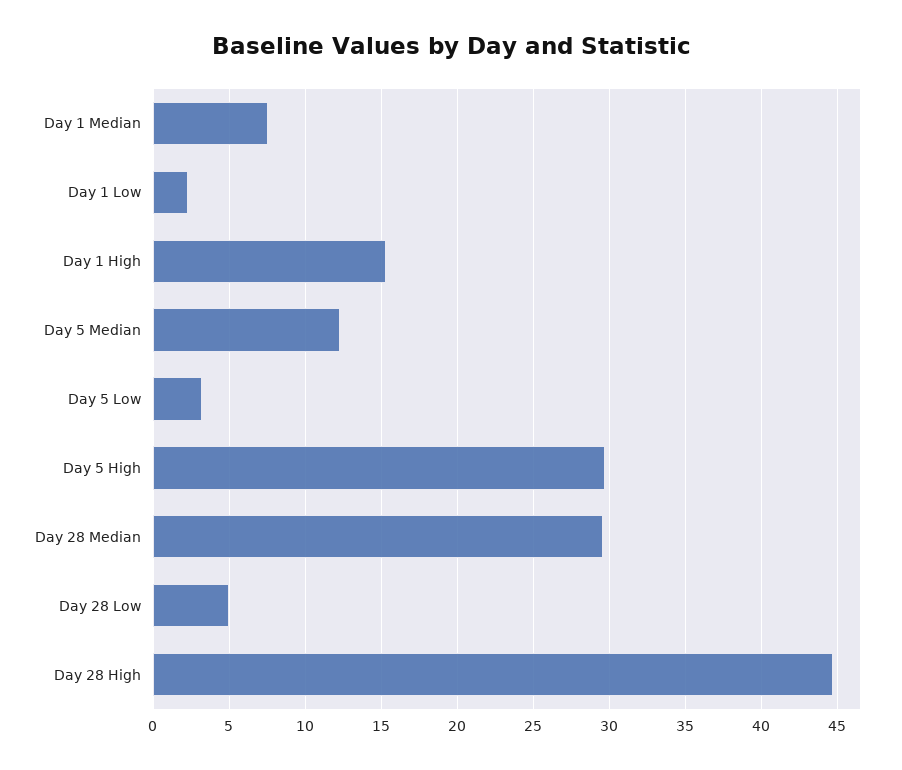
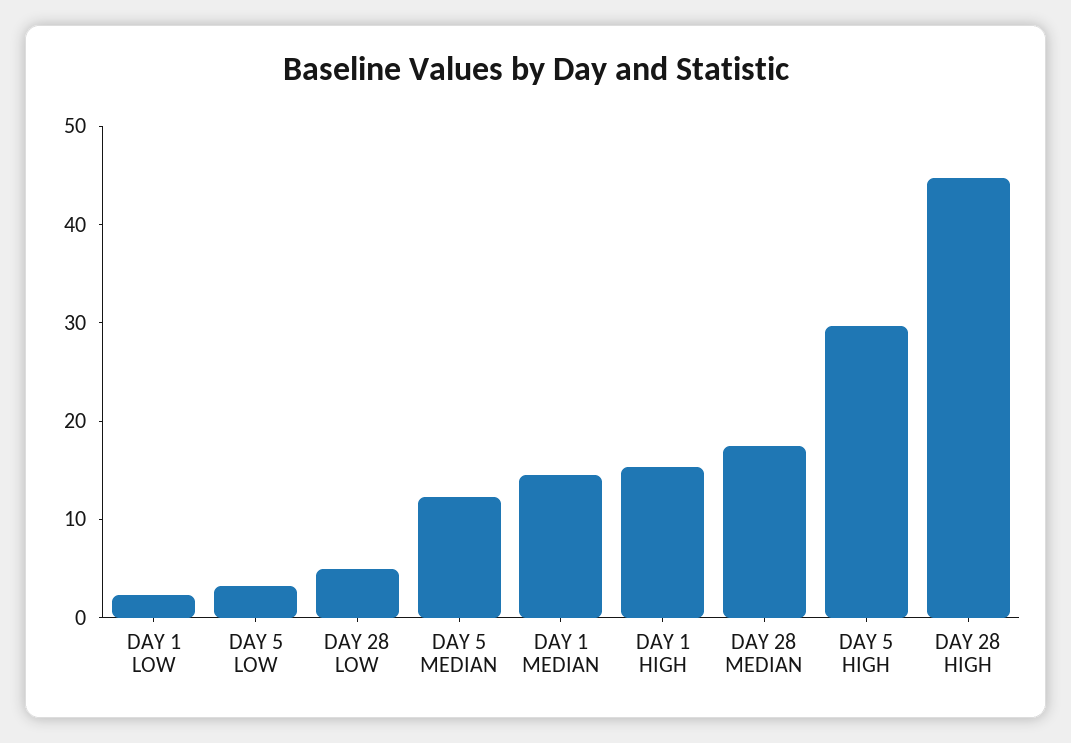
Day 1 Median: 7.5 -> 14
Day 28 Median: 29.5 -> 18

